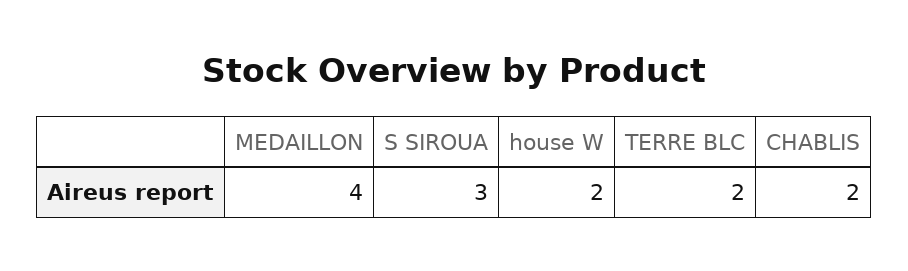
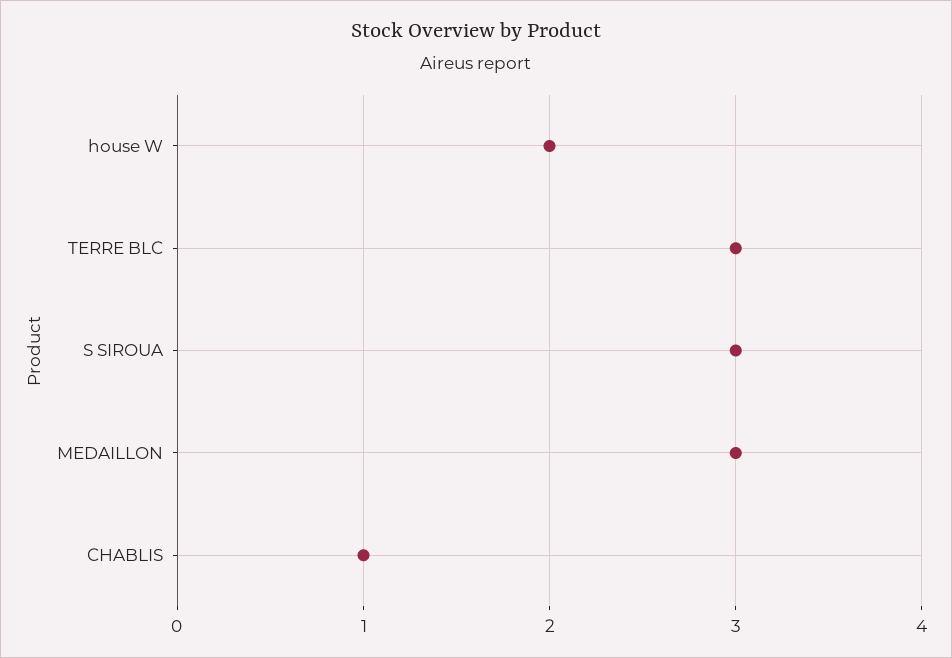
MEDAILLON: 4 -> 3
TERRE BLC: 2 -> 3
CHABLIS: 2 -> 1

